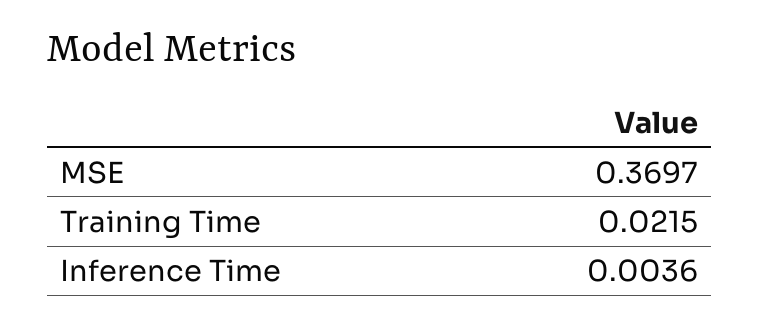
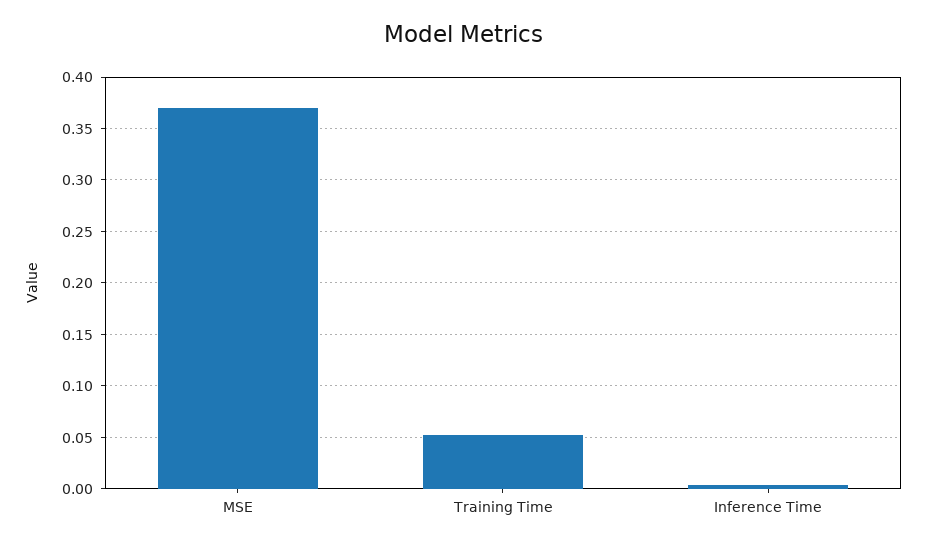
Training Time: 0.0215 -> 0.05

